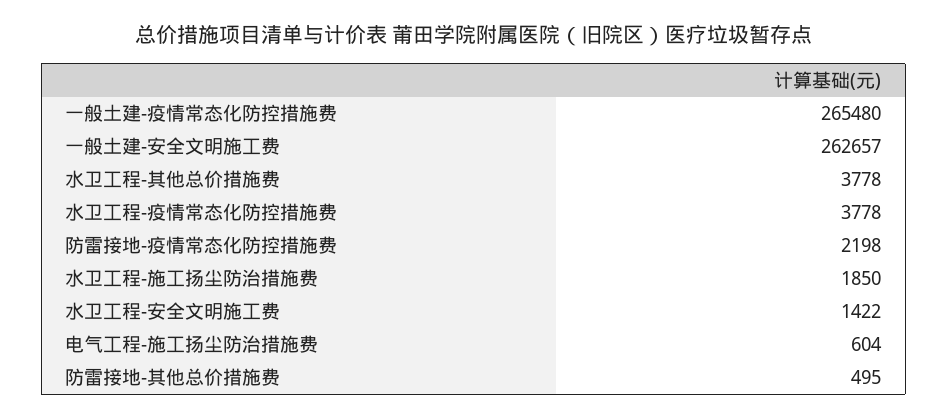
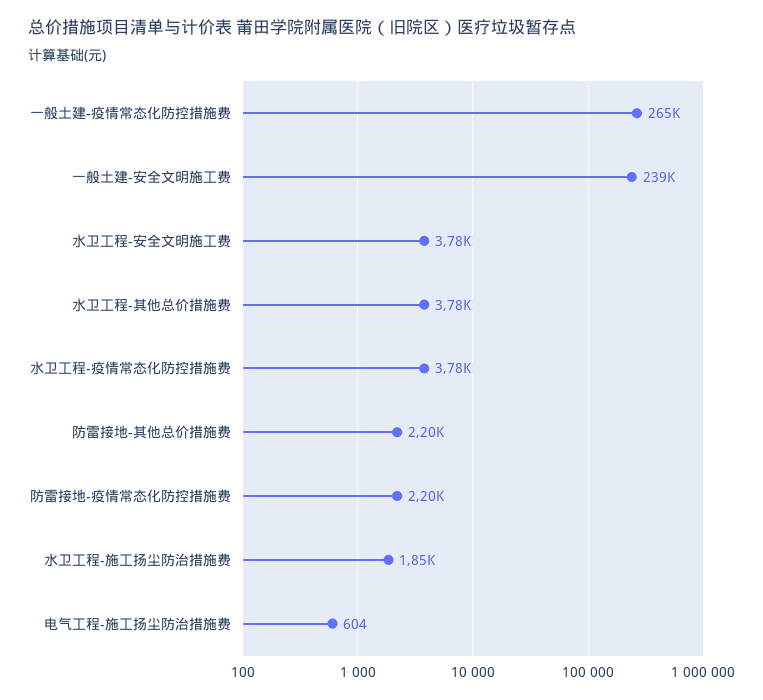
一般土建-安全文明施工费: 262657 -> 239000
水卫工程-安全文明施工费: 1422 -> 3780
防雷接地-其他总价措施费: 495 -> 2200

